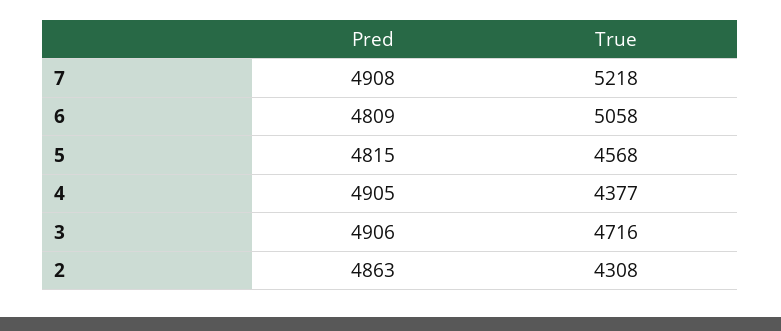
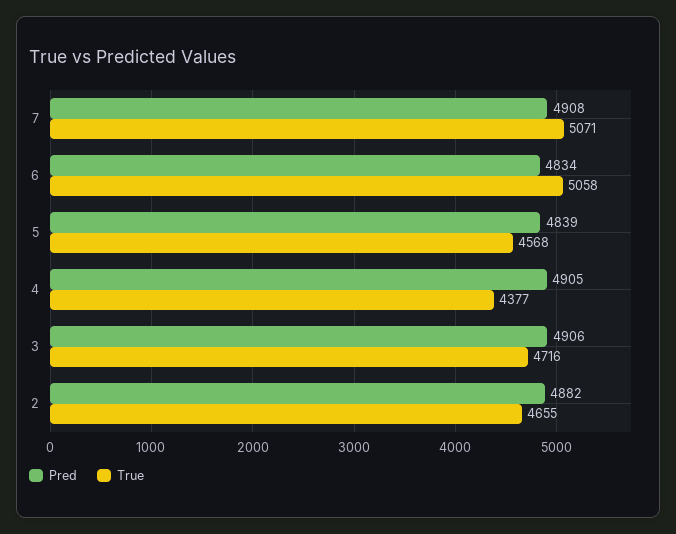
True, 7: 5218 -> 5071
Pred, 6: 4809 -> 4834
Pred, 5: 4815 -> 4839
Pred, 2: 4863 -> 4882
True, 2: 4308 -> 4655

